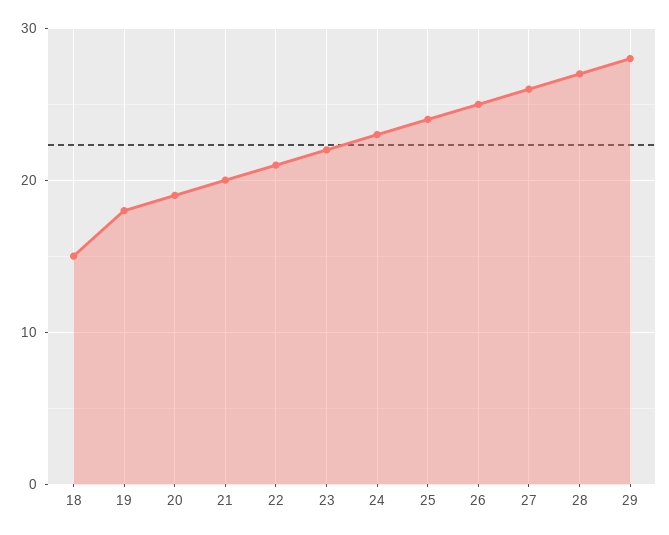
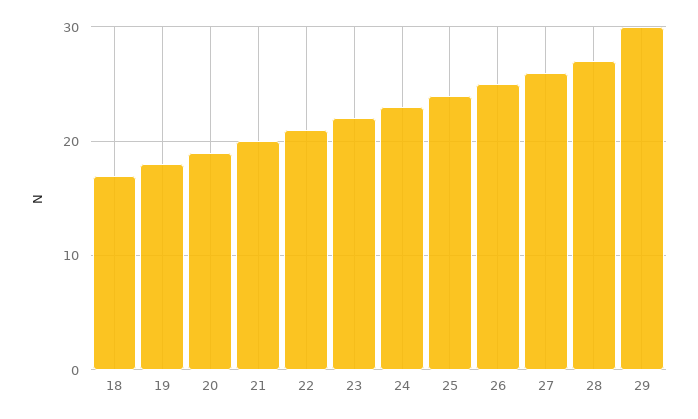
18: 15 -> 17
29: 28 -> 30

